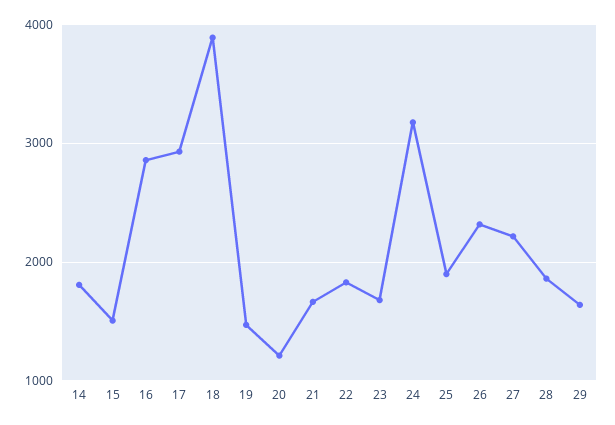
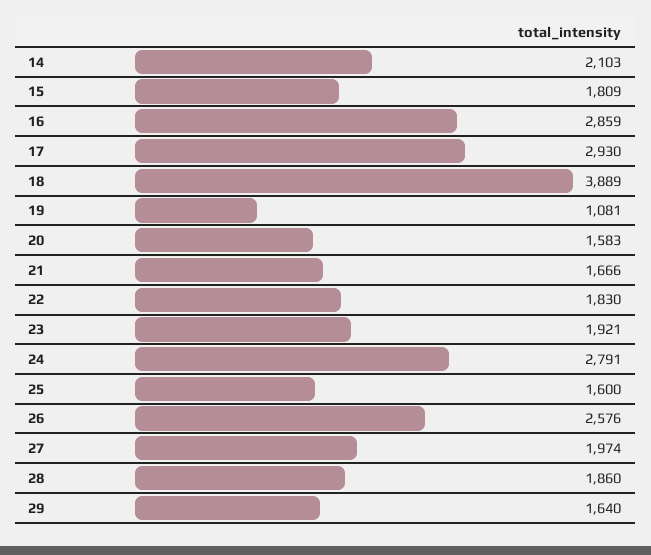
14: 1800 -> 2103
15: 1500 -> 1809
19: 1500 -> 1081
20: 1200 -> 1583
23: 1700 -> 1921
24: 3200 -> 2791
25: 1900 -> 1600
26: 2300 -> 2576
27: 2200 -> 1974

